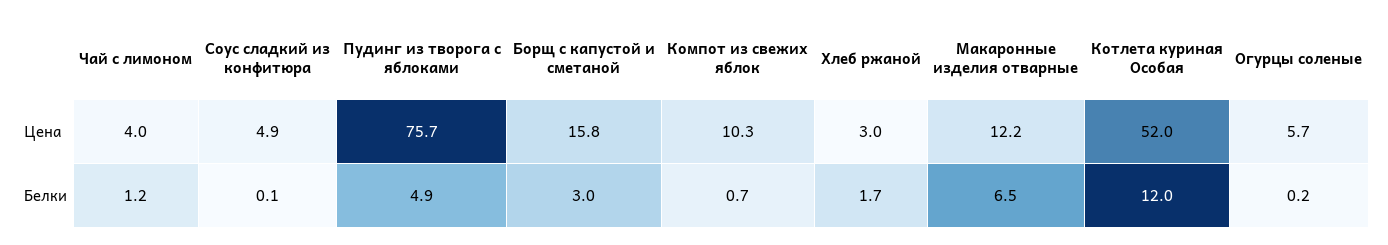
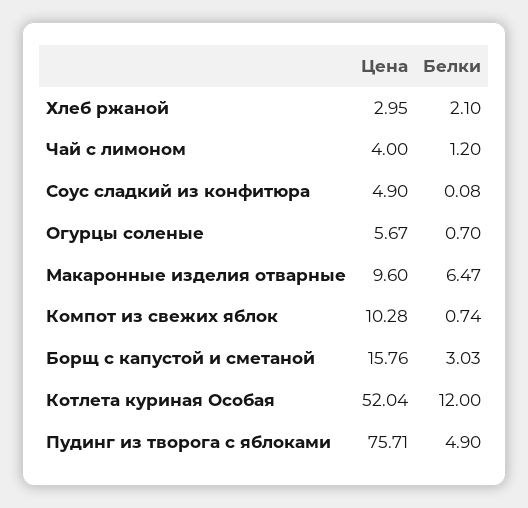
Макаронные изделия отварные, Цена: 12.2 -> 9.6
Хлеб ржаной, Белки: 1.7 -> 2.1
Огурцы соленые, Белки: 0.2 -> 0.7

